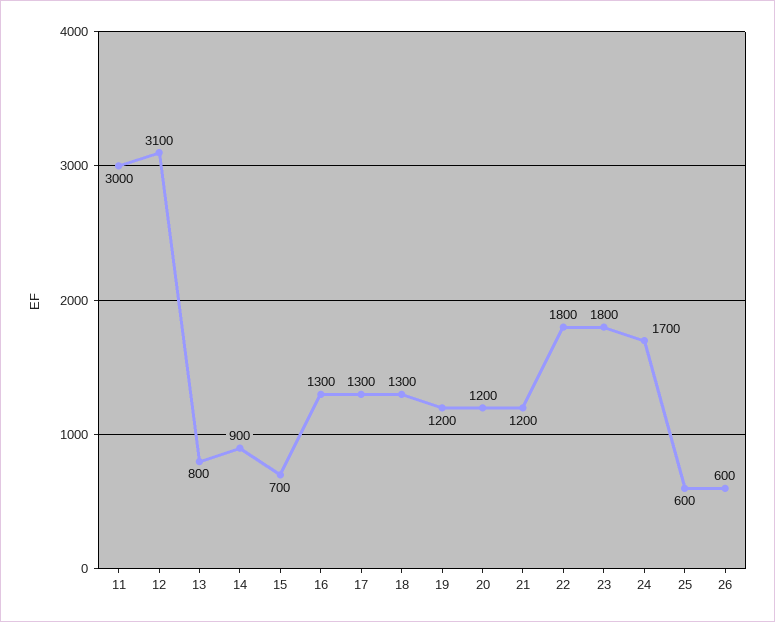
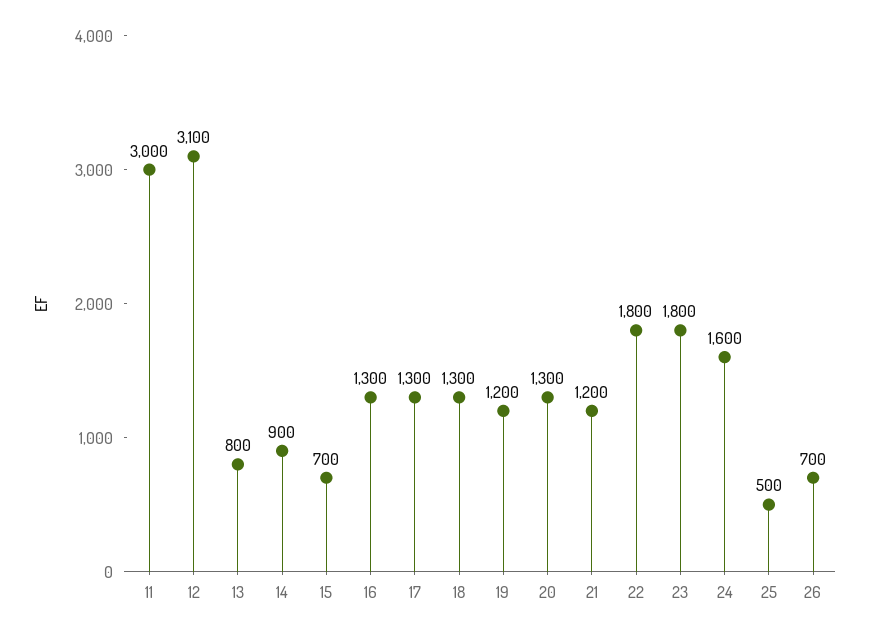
20: 1200 -> 1300
24: 1700 -> 1600
25: 600 -> 500
26: 600 -> 700

